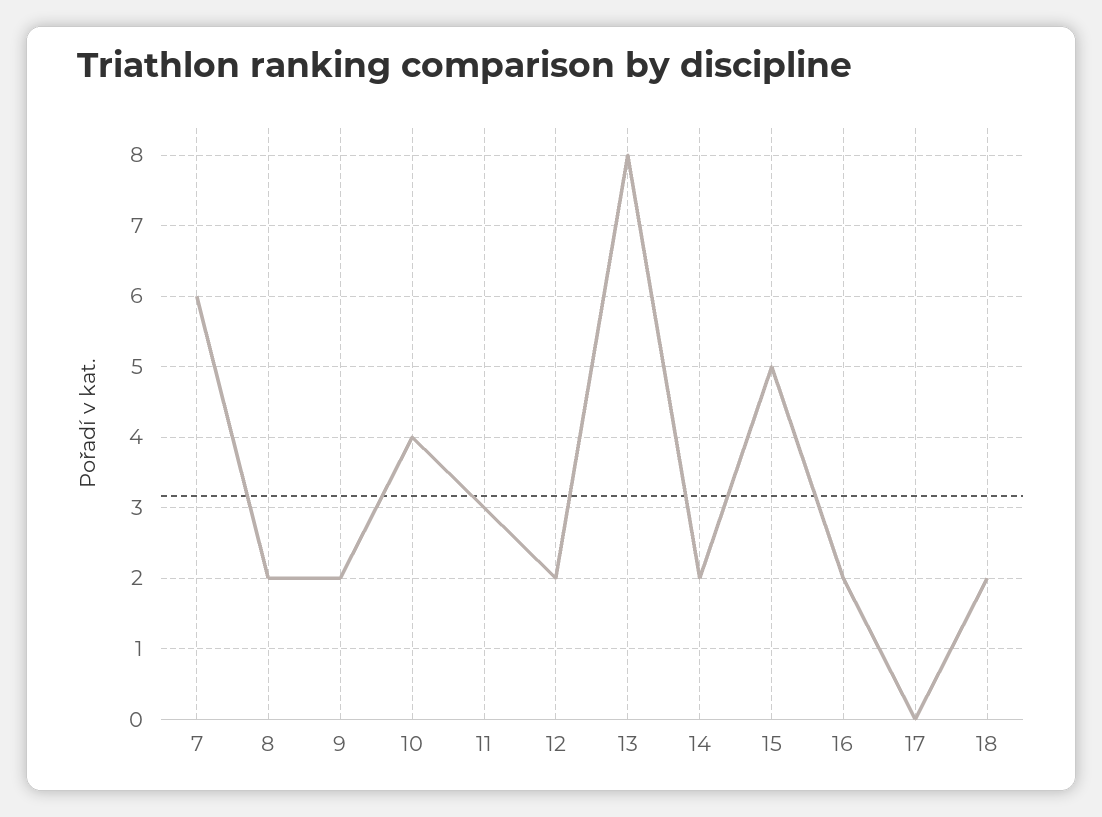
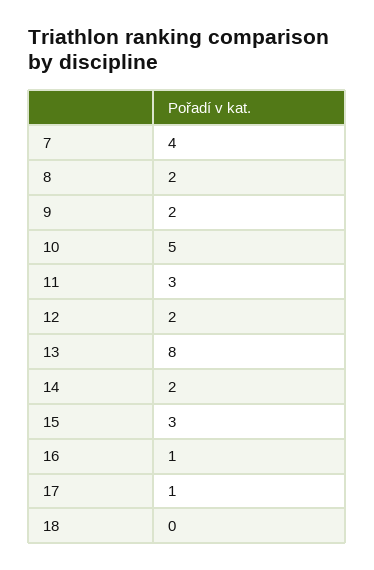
7: 6 -> 4
10: 4 -> 5
15: 5 -> 3
16: 2 -> 1
17: 0 -> 1
18: 2 -> 0

